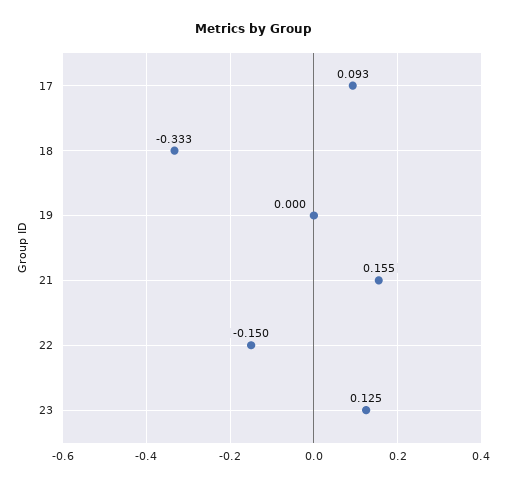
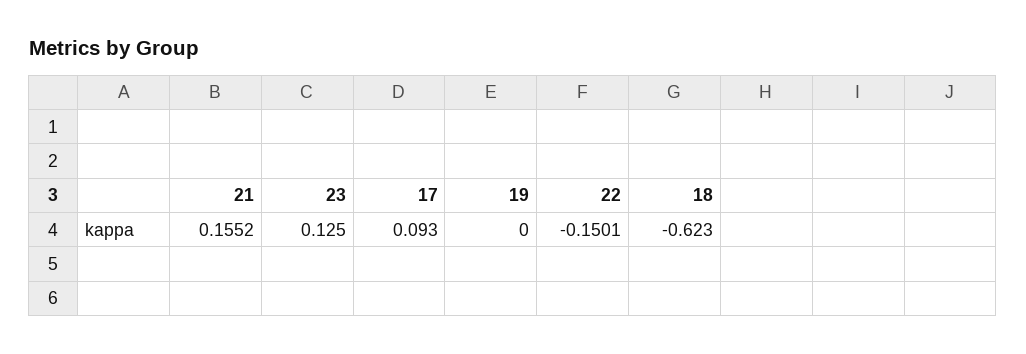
18: -0.333 -> -0.623

